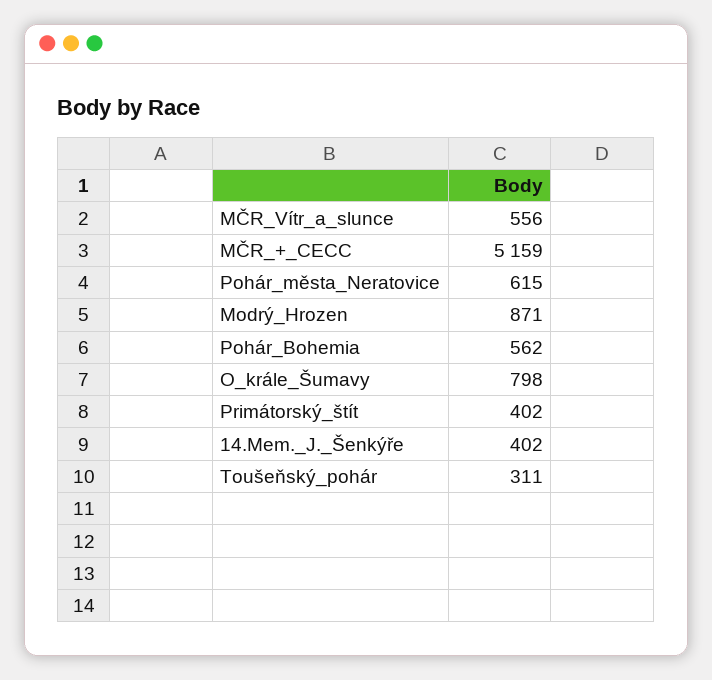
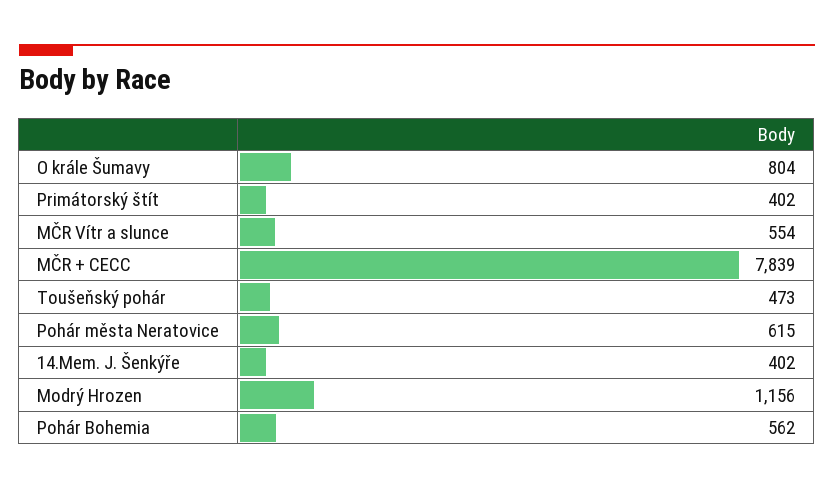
MČR_Vítr_a_slunce: 556 -> 554
MČR_+_CECC: 5159 -> 7839
Modrý_Hrozen: 871 -> 1156
O_krále_Šumavy: 798 -> 804
Toušeňský_pohár: 311 -> 473

